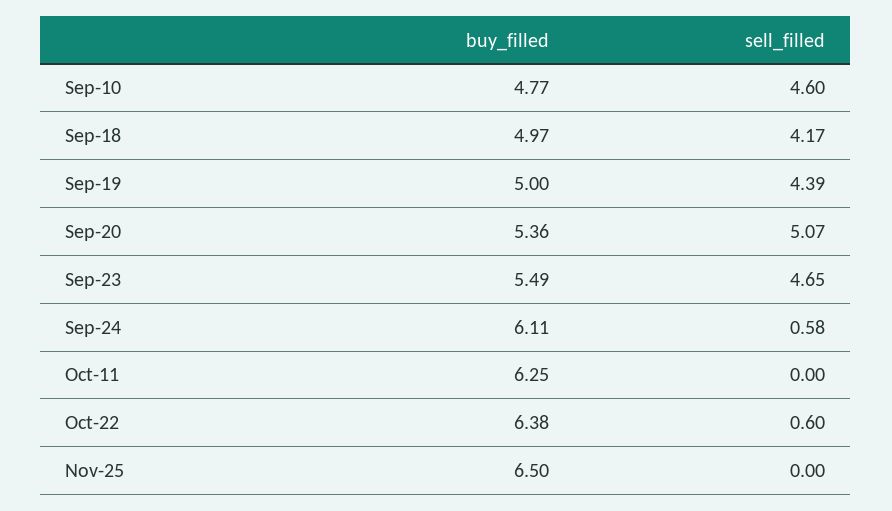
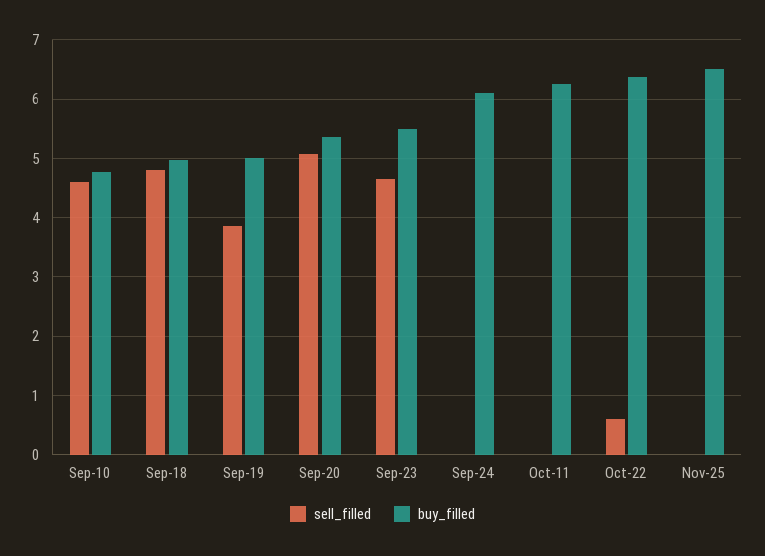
sell_filled, Sep-18: 4.17 -> 4.8
sell_filled, Sep-19: 4.39 -> 3.8
sell_filled, Sep-24: 0.58 -> 0

